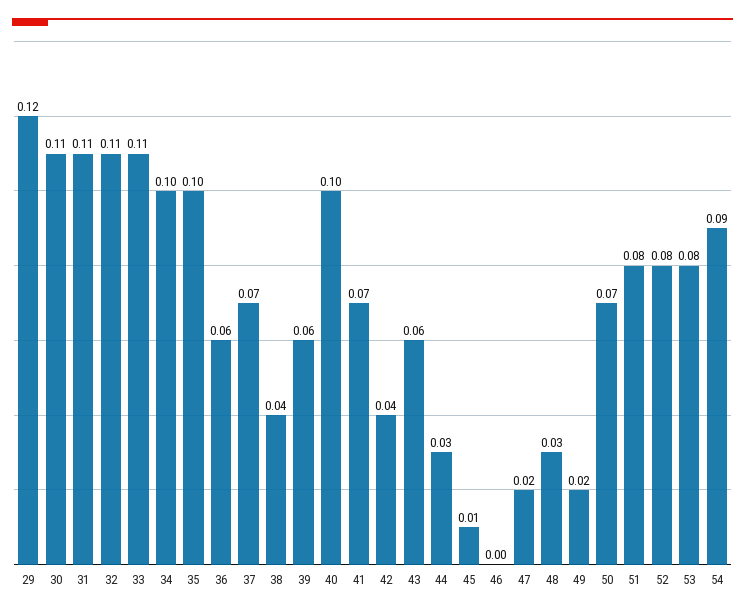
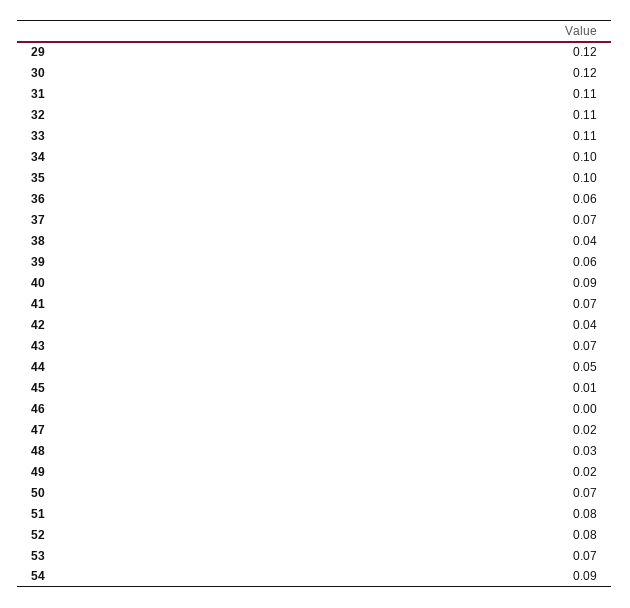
30: 0.11 -> 0.12
40: 0.1 -> 0.09
43: 0.06 -> 0.07
44: 0.03 -> 0.05
53: 0.08 -> 0.07

